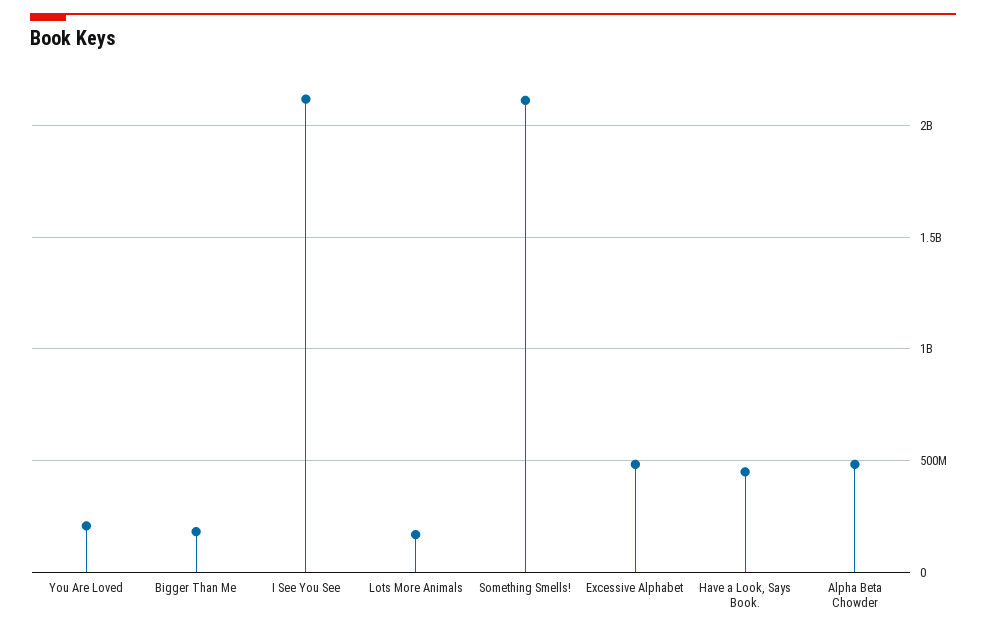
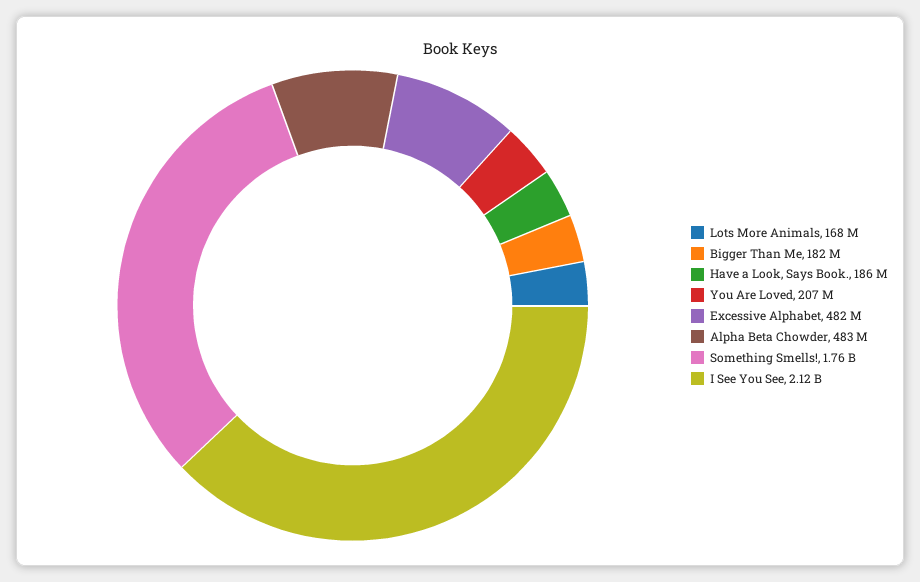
Something Smells!: 2100000000 -> 1760000000
Have a Look, Says Book.: 450000000 -> 186000000

